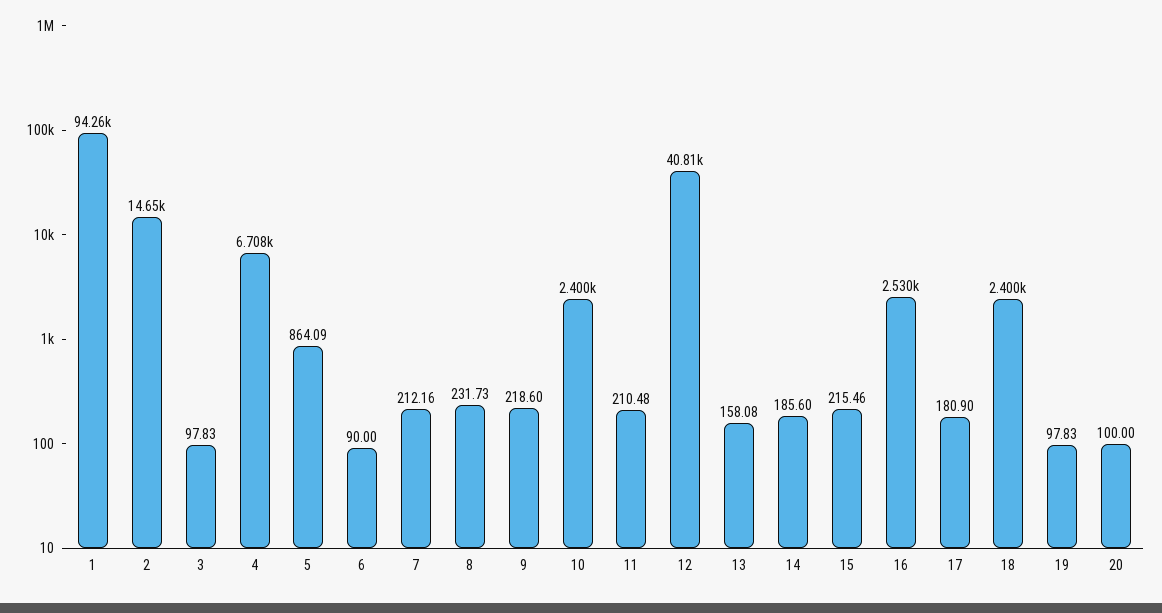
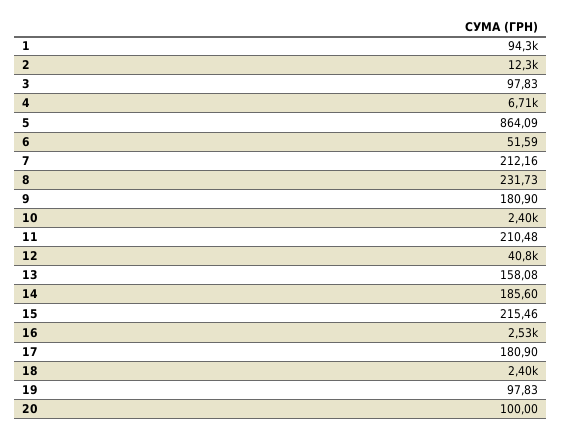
2: 14650 -> 12300
6: 90 -> 51.59
9: 218.6 -> 180.9

